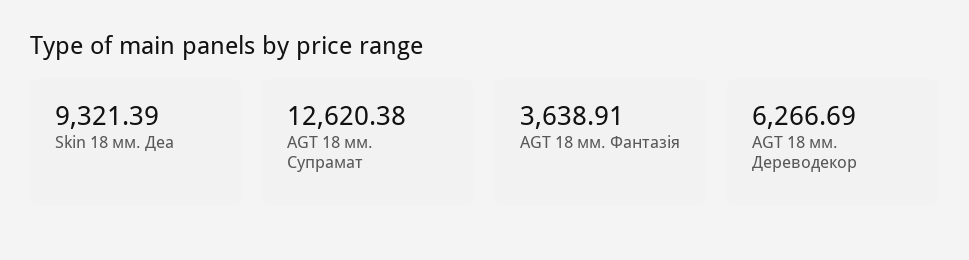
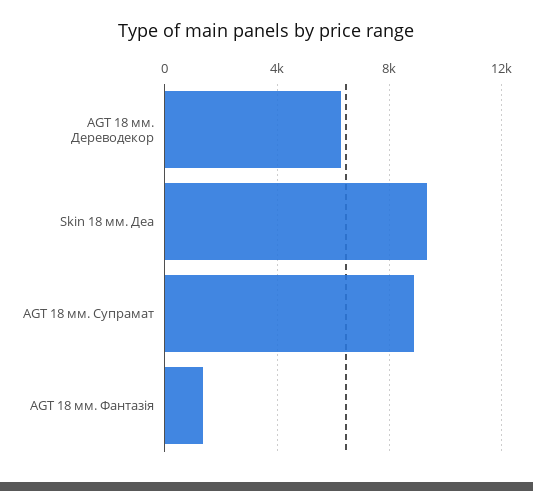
AGT 18 мм. Супрамат: 12620.38 -> 9000
AGT 18 мм. Фантазія: 3638.91 -> 1500

